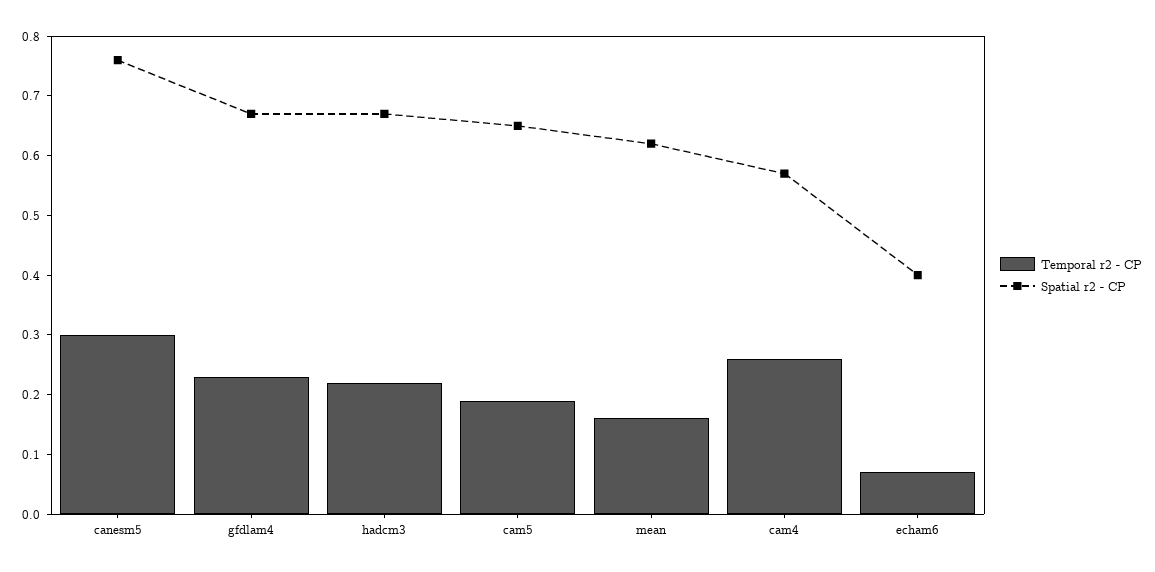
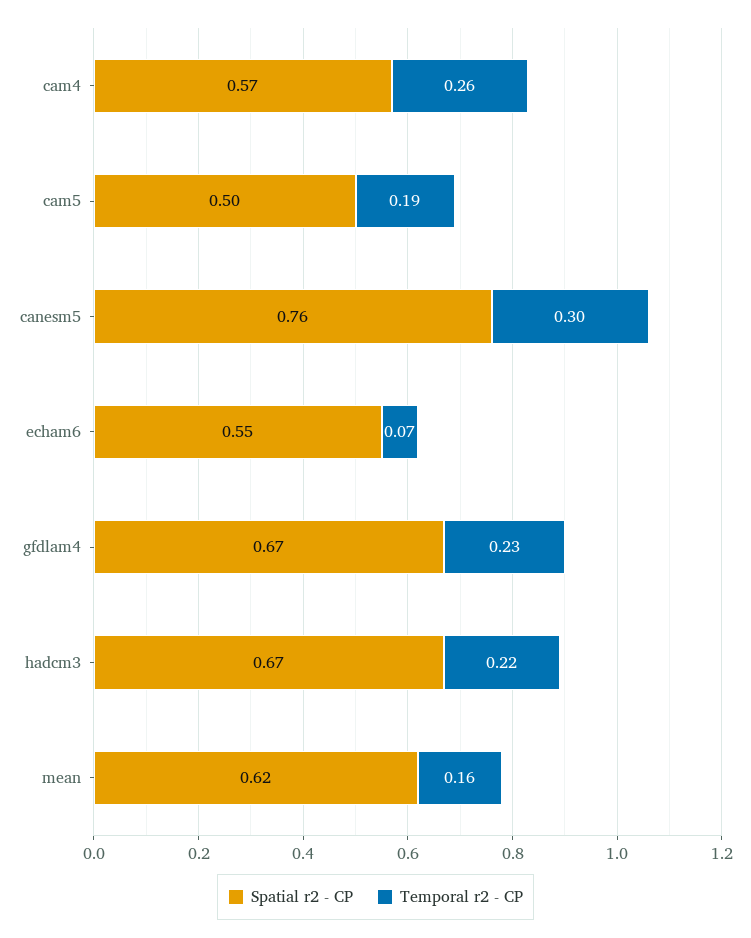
Spatial r2 - CP, cam5: 0.65 -> 0.5
Spatial r2 - CP, echam6: 0.4 -> 0.55

